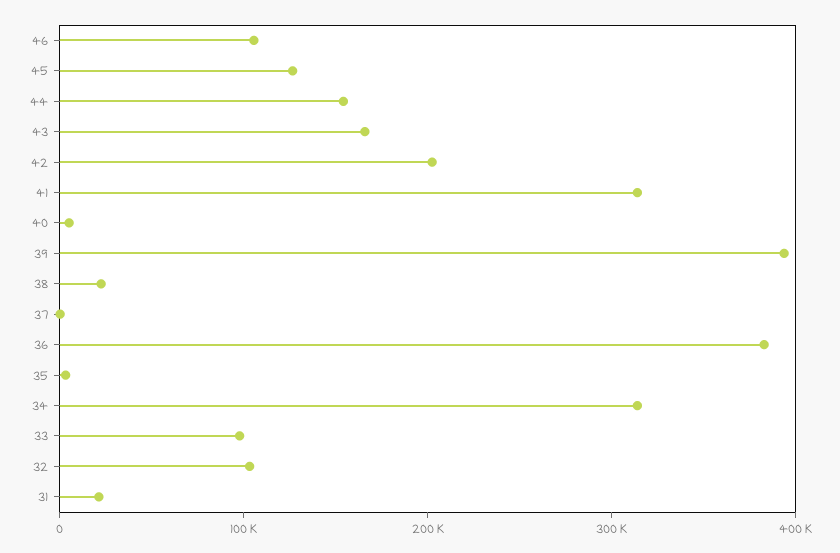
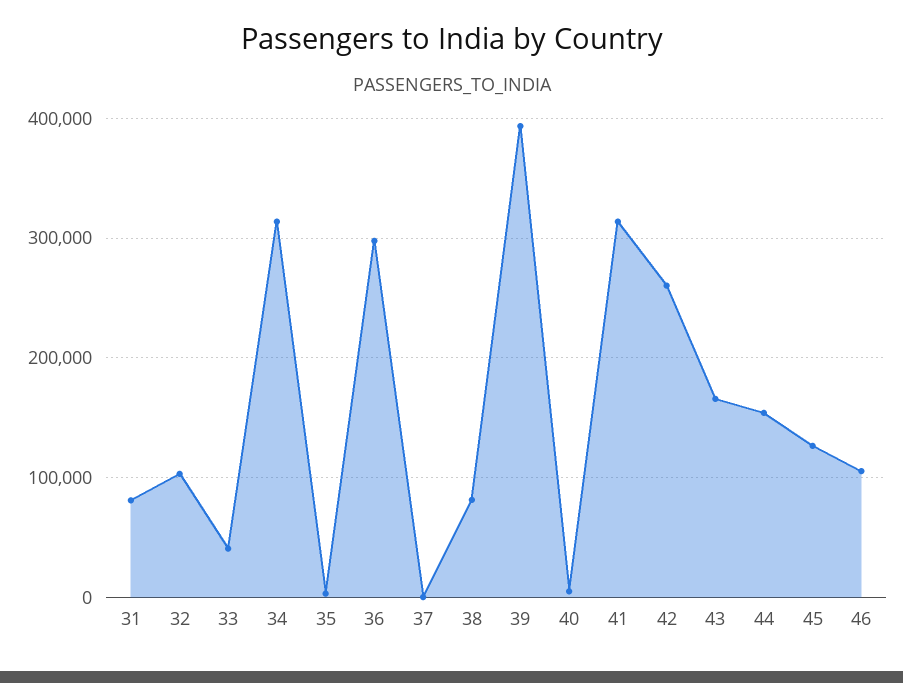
42: 200000 -> 260000
38: 20000 -> 80000
36: 380000 -> 300000
33: 100000 -> 40000
31: 20000 -> 80000

